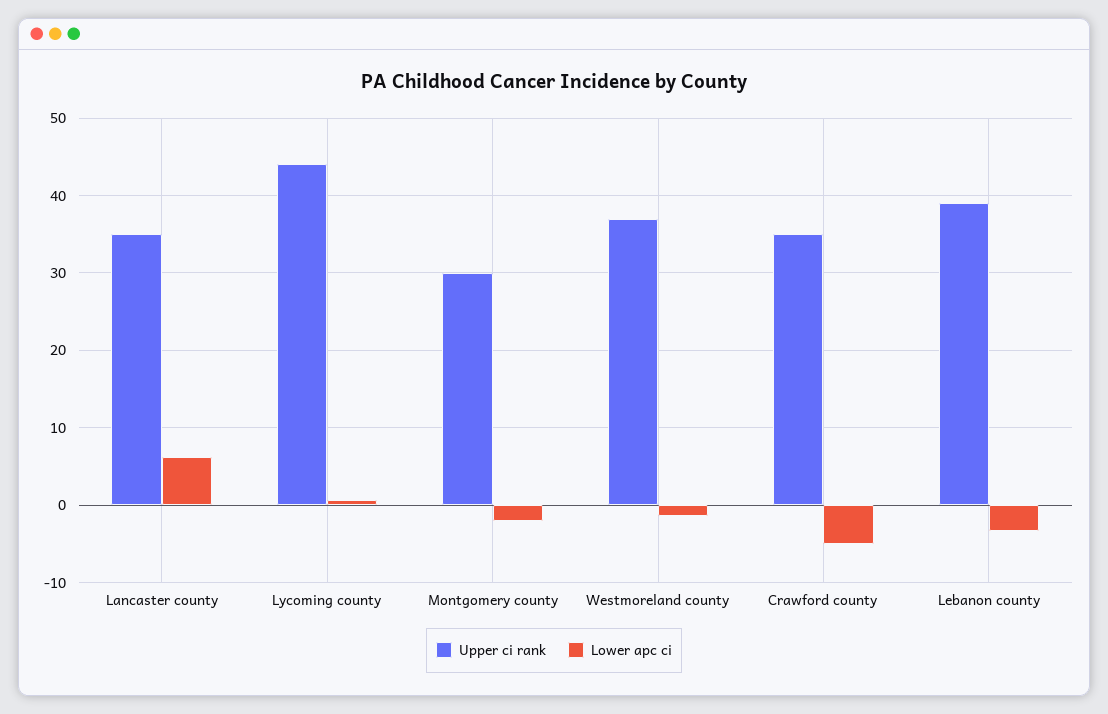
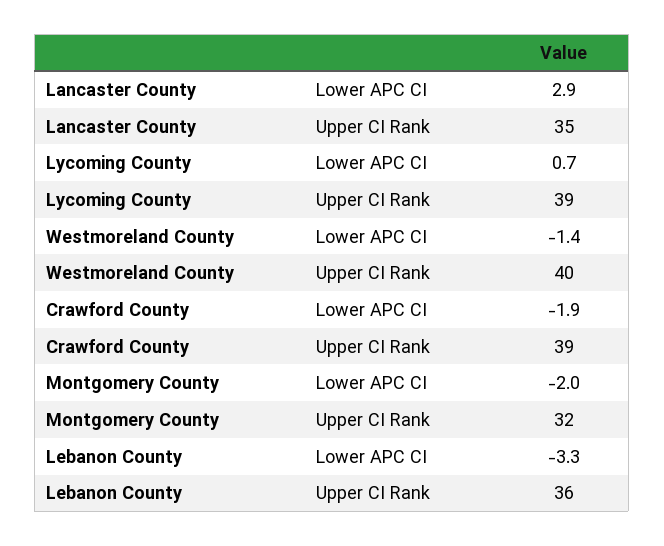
Lower apc ci, Lancaster county: 6 -> 2.9
Upper ci rank, Lycoming county: 44 -> 39
Upper ci rank, Montgomery county: 30 -> 32
Upper ci rank, Westmoreland county: 37 -> 40
Upper ci rank, Crawford county: 35 -> 39
Lower apc ci, Crawford county: -5 -> -1.9
Upper ci rank, Lebanon county: 39 -> 36

